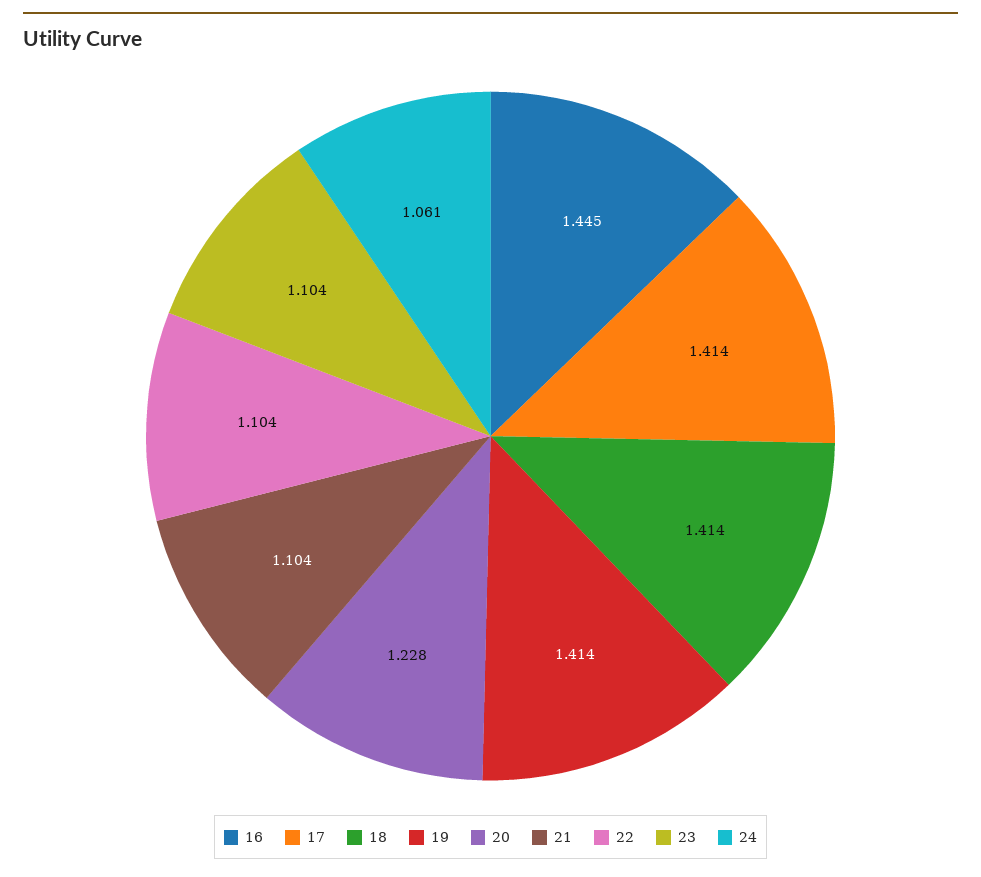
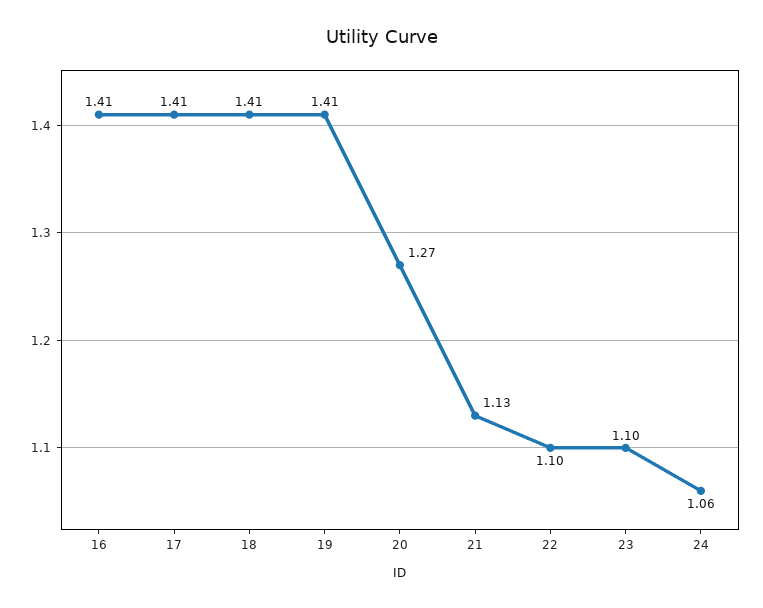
16: 1.445 -> 1.41
20: 1.228 -> 1.27
21: 1.104 -> 1.13

